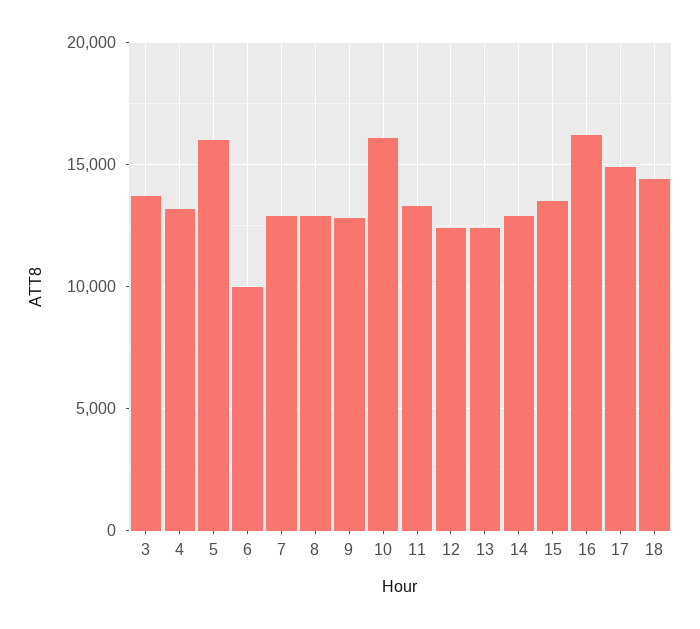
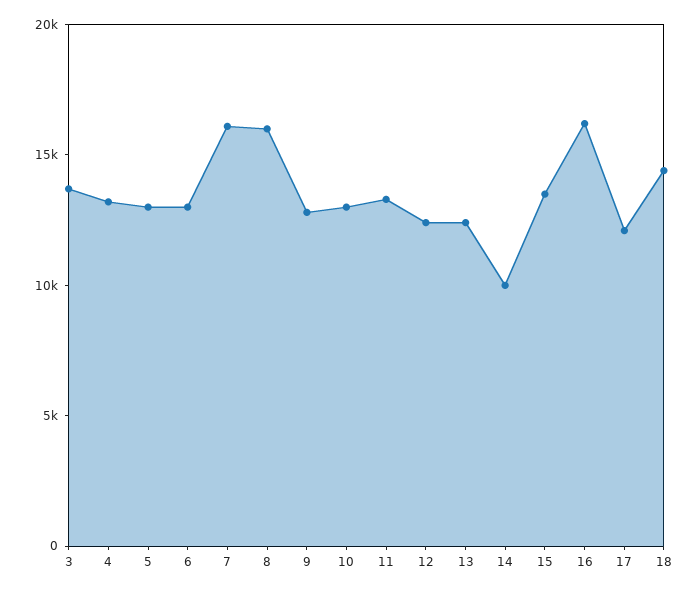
5: 16000 -> 13000
6: 10000 -> 13000
7: 13000 -> 16000
8: 13000 -> 16000
10: 16000 -> 13000
14: 13000 -> 10000
17: 15000 -> 12000

